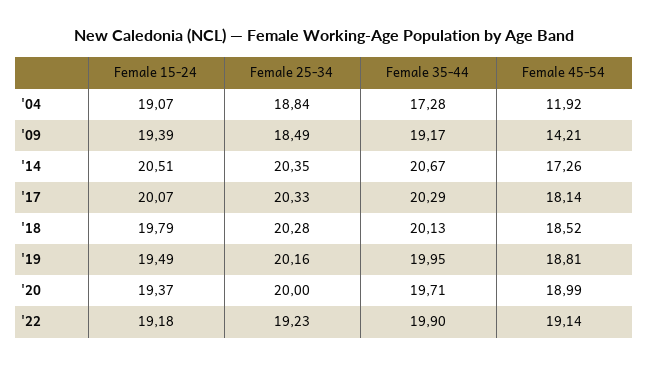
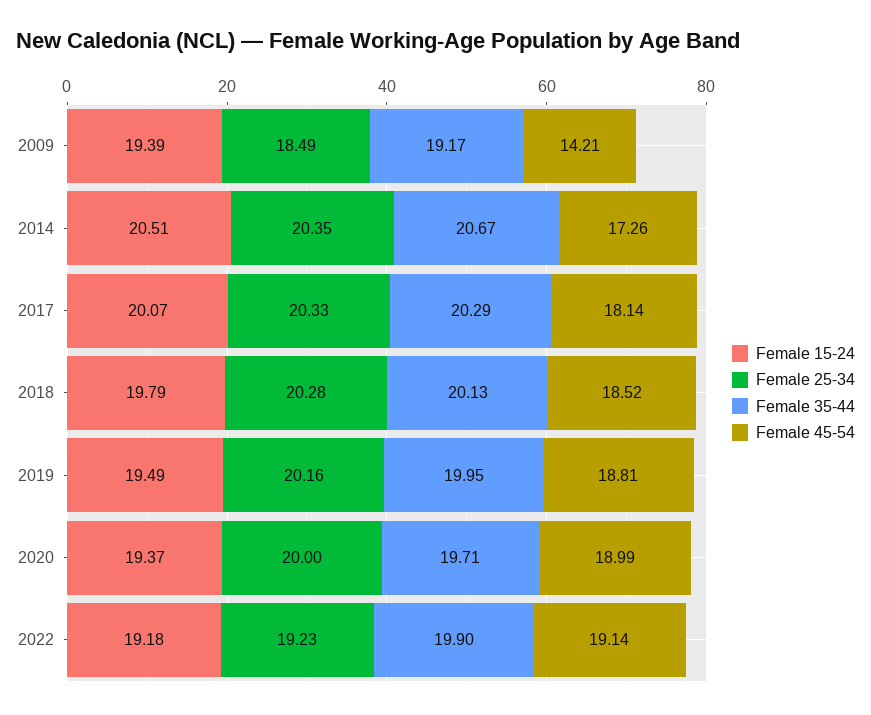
Female 15-24, '04: 19.07 -> none
Female 25-34, '04: 18.84 -> none
Female 35-44, '04: 17.28 -> none
Female 45-54, '04: 11.92 -> none

